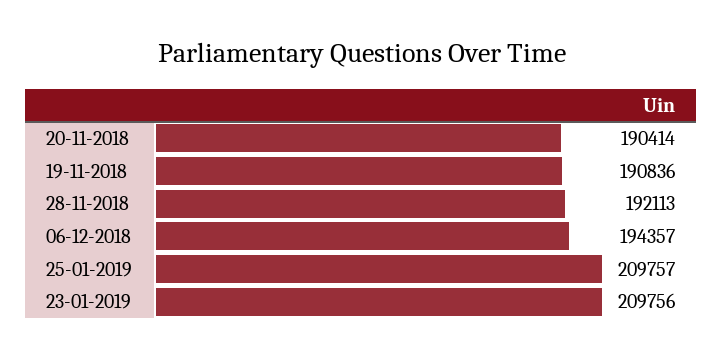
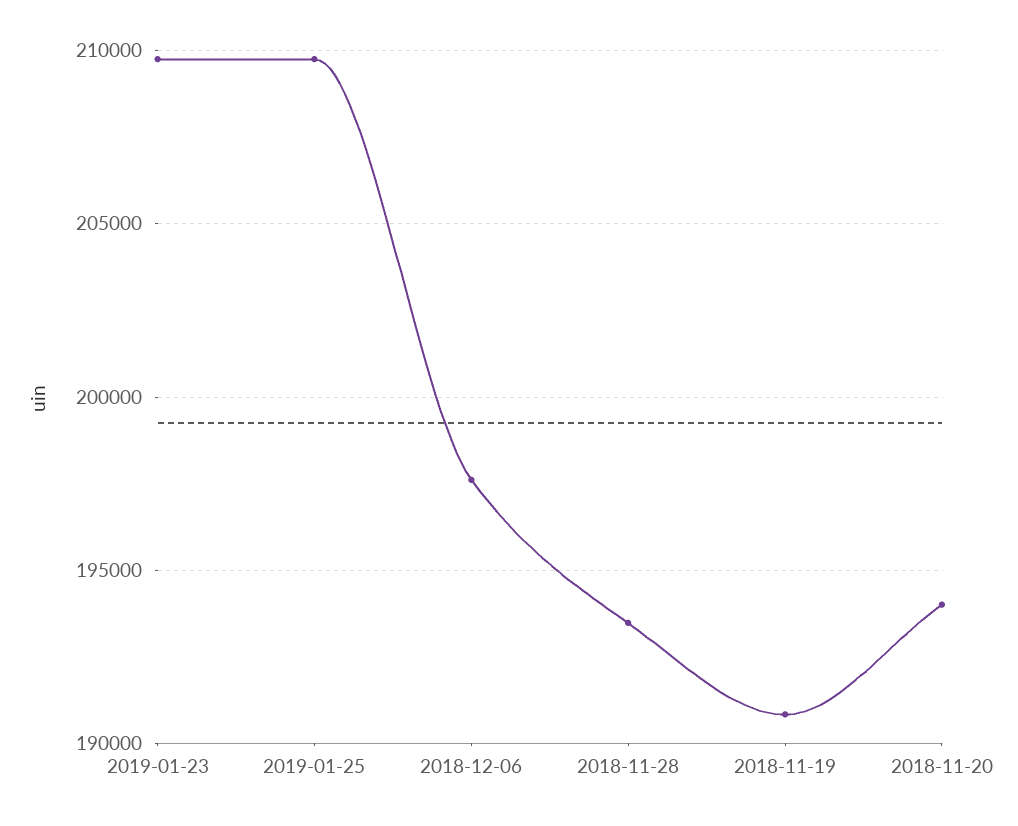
20-11-2018: 190414 -> 194000
28-11-2018: 192113 -> 193500
06-12-2018: 194357 -> 197500

